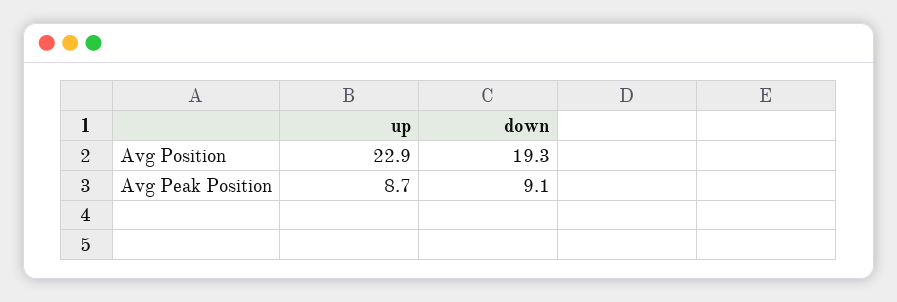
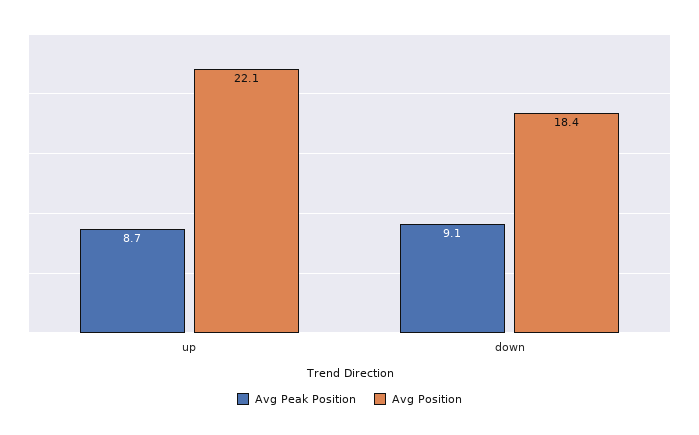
Avg Position, up: 22.9 -> 22.1
Avg Position, down: 19.3 -> 18.4

